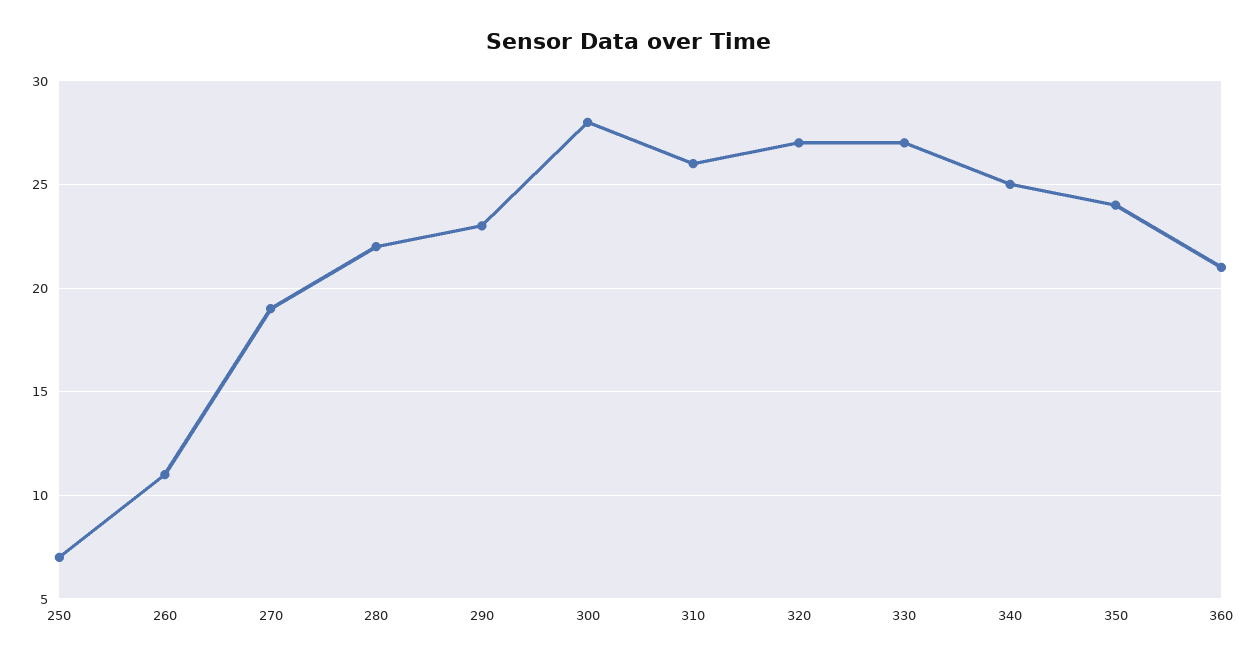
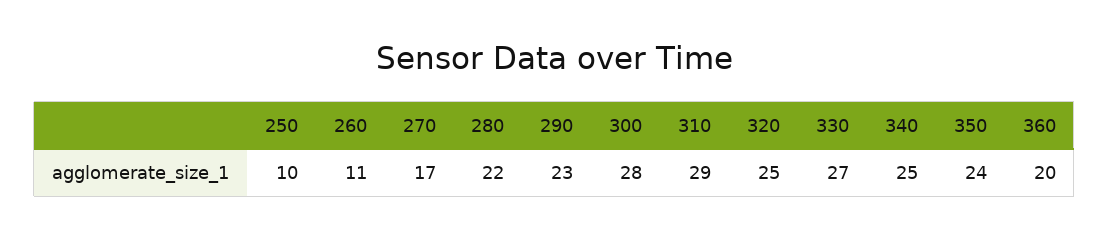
250: 7 -> 10
270: 19 -> 17
310: 26 -> 29
320: 27 -> 25
360: 21 -> 20

